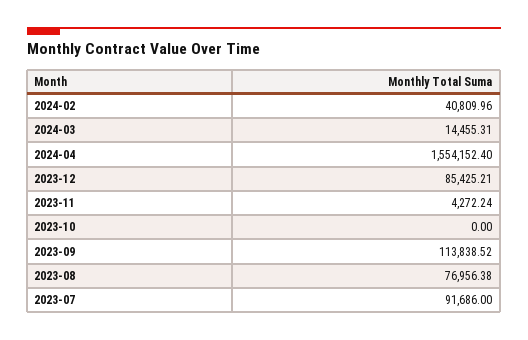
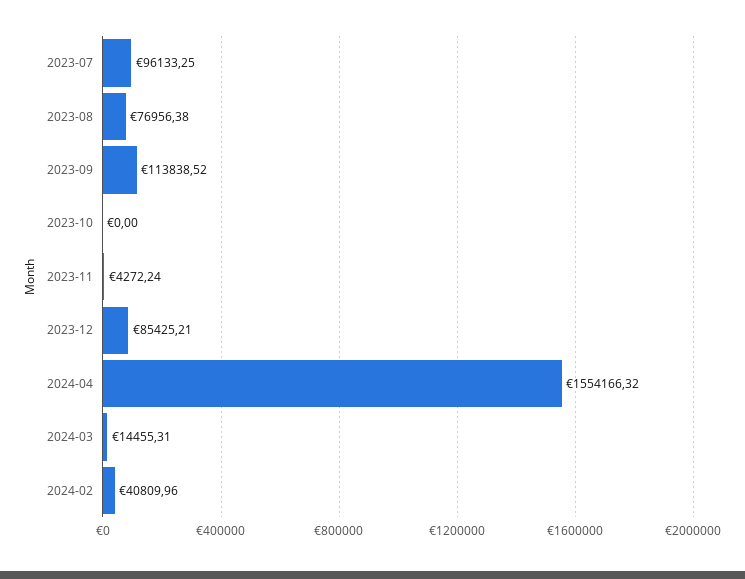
2024-04: 1554152.4 -> 1554166.32
2023-07: 91686 -> 96133.25

